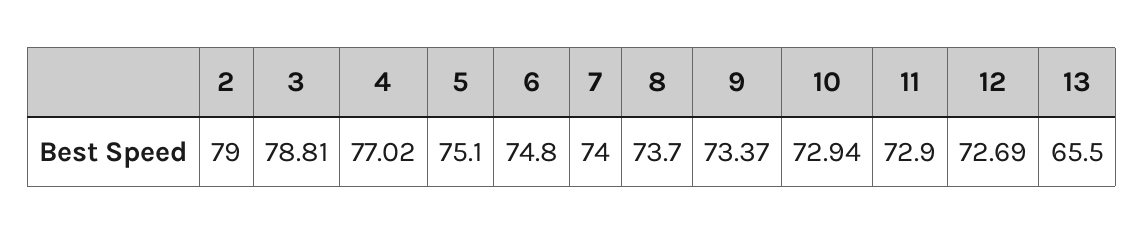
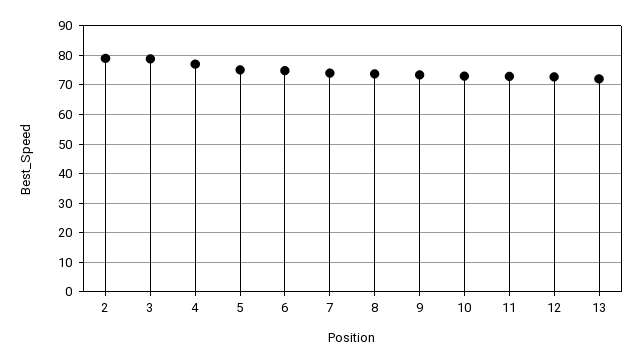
13: 65.5 -> 72.5

